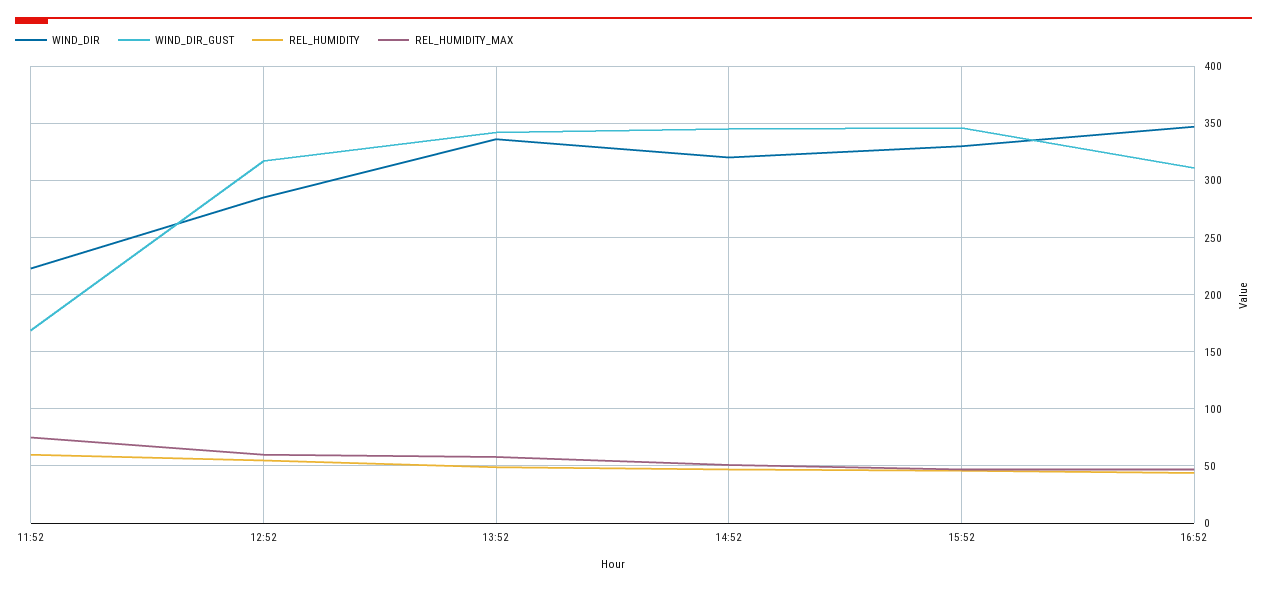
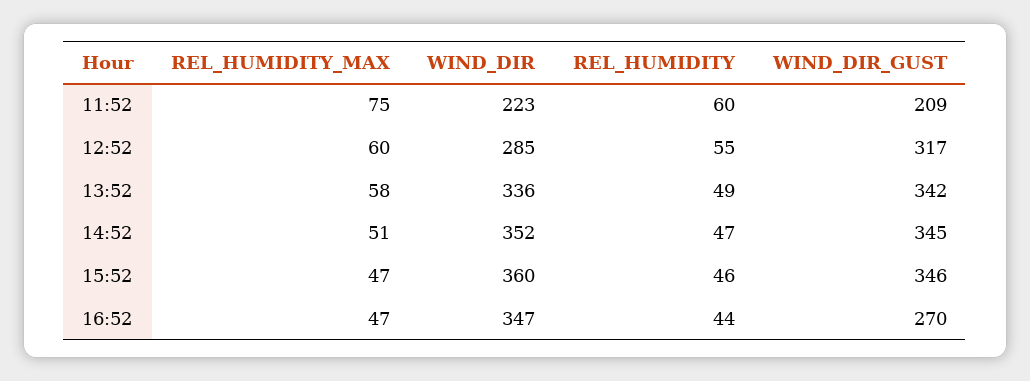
WIND_DIR_GUST, 11:52: 170 -> 209
WIND_DIR, 14:52: 320 -> 352
WIND_DIR, 15:52: 330 -> 360
WIND_DIR_GUST, 16:52: 310 -> 270

